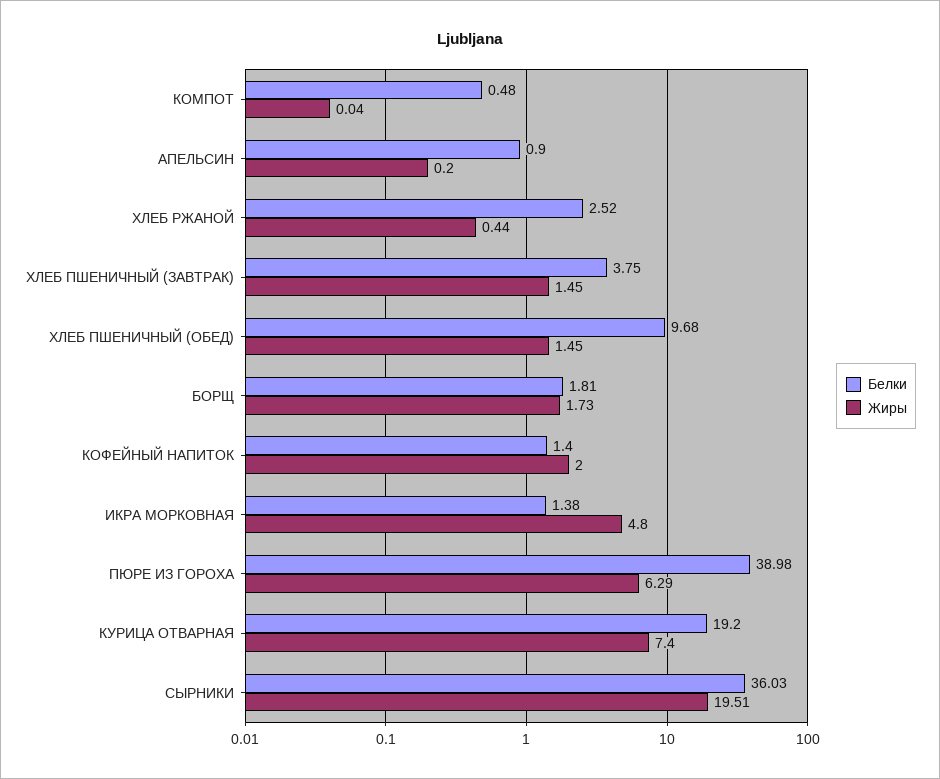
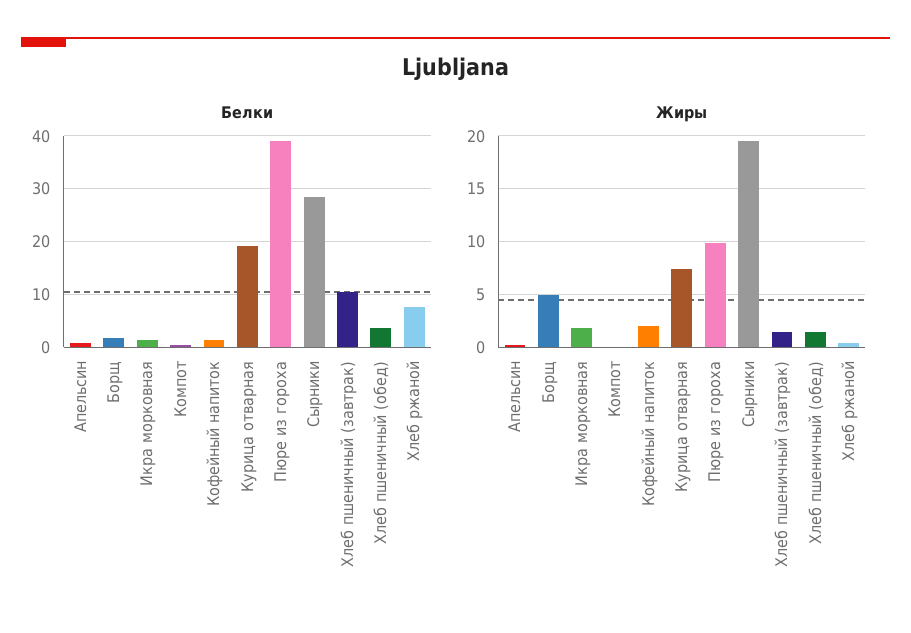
Белки, ХЛЕБ РЖАНОЙ: 2.52 -> 8
Белки, ХЛЕБ ПШЕНИЧНЫЙ (ЗАВТРАК): 3.75 -> 10
Белки, ХЛЕБ ПШЕНИЧНЫЙ (ОБЕД): 9.68 -> 4
Жиры, БОРЩ: 1.73 -> 5
Жиры, ИКРА МОРКОВНАЯ: 4.8 -> 2
Жиры, ПЮРЕ ИЗ ГОРОХА: 6.29 -> 10
Белки, СЫРНИКИ: 36.03 -> 28

